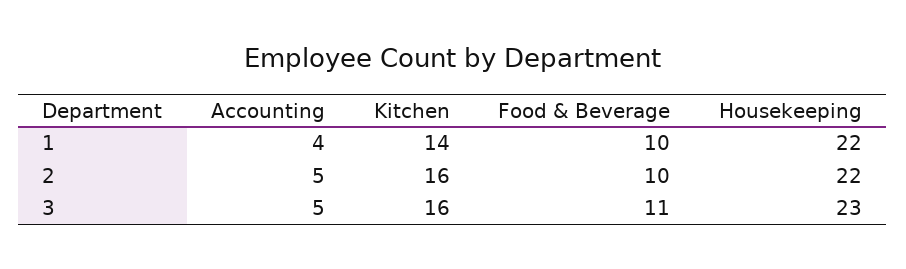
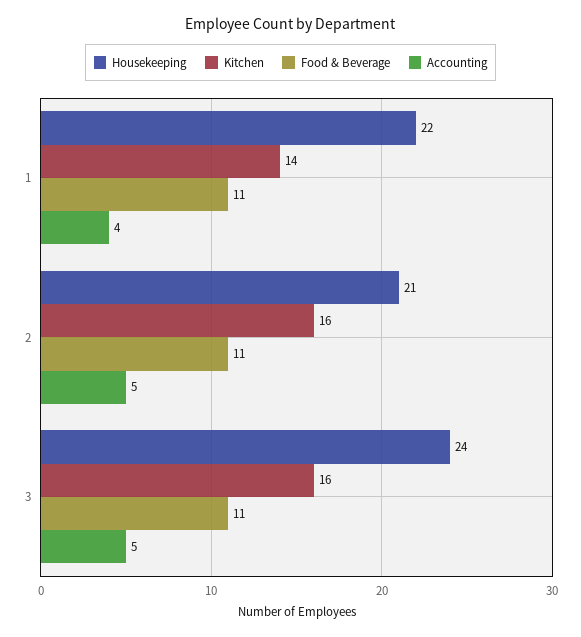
Food & Beverage, 1: 10 -> 11
Food & Beverage, 2: 10 -> 11
Housekeeping, 2: 22 -> 21
Housekeeping, 3: 23 -> 24

